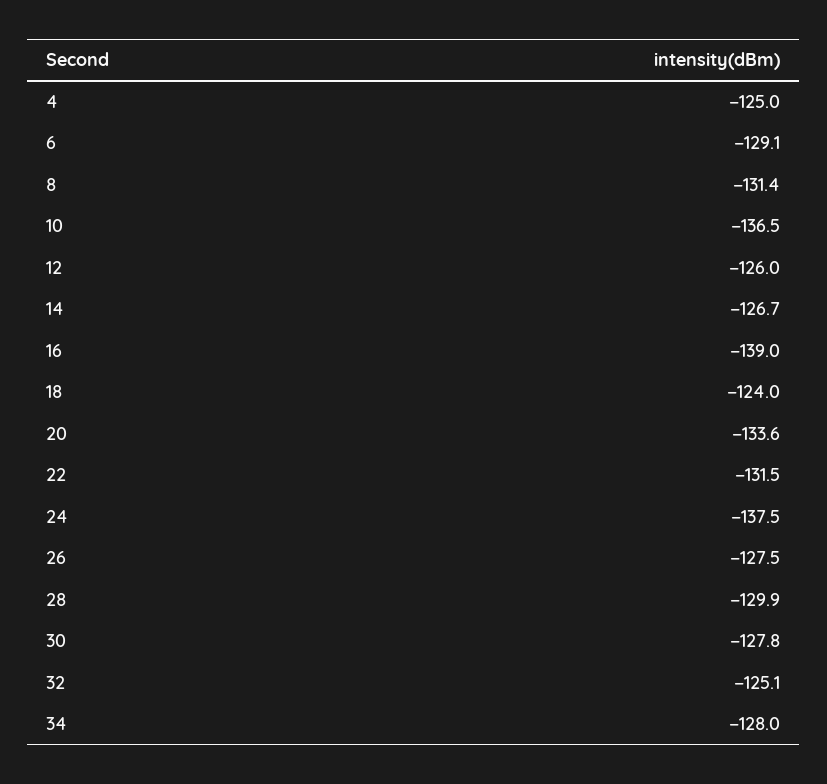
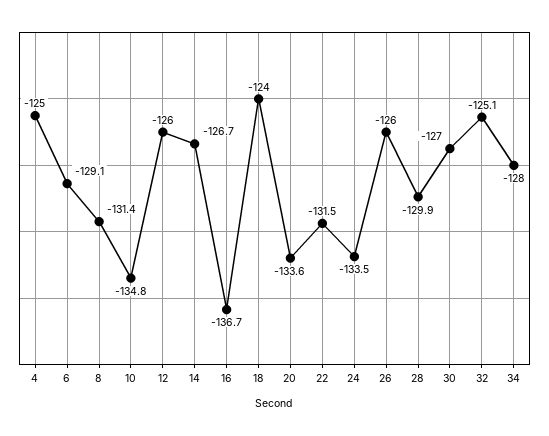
10: -136.5 -> -134.8
16: -139 -> -136.7
24: -137.5 -> -133.5
26: -127.5 -> -126
30: -127.8 -> -127

